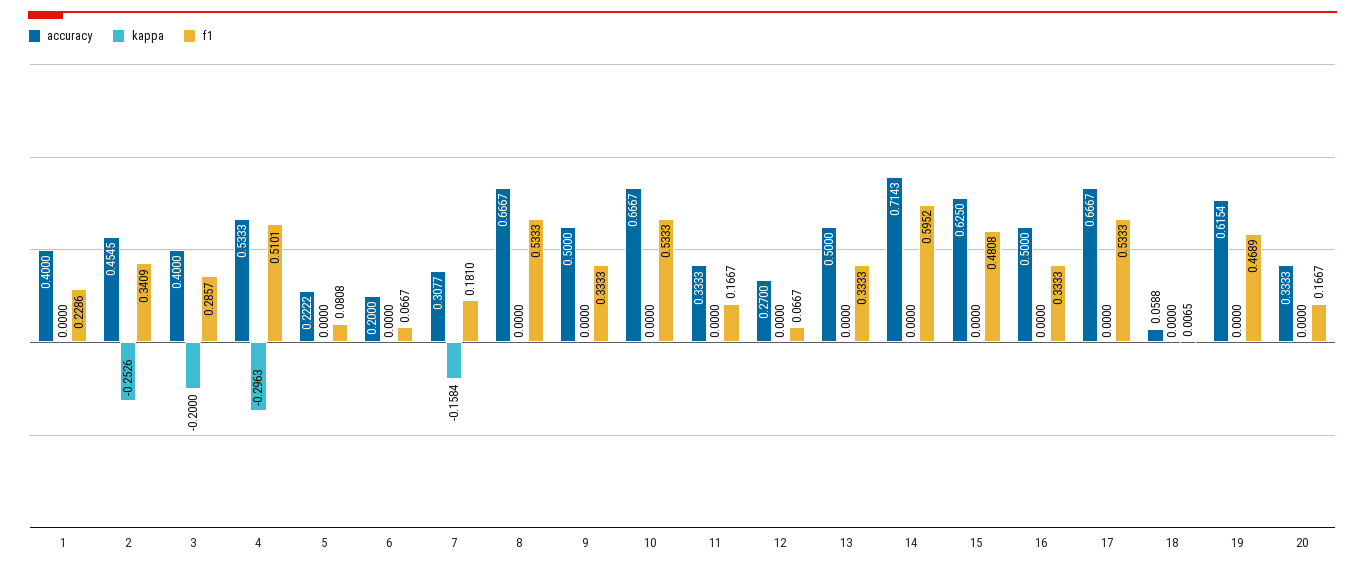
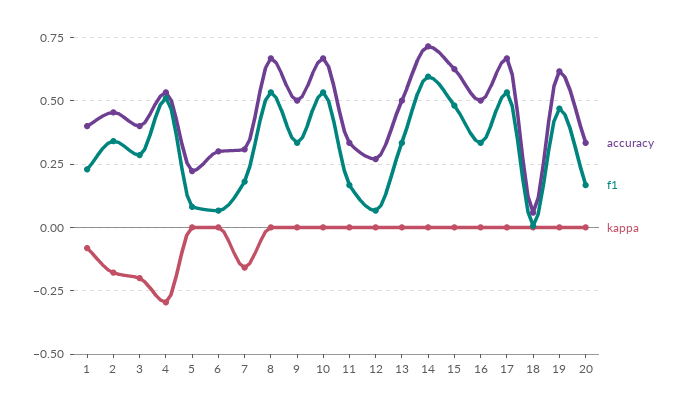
kappa, 1: 0 -> -0.075
kappa, 2: -0.2526 -> -0.175
accuracy, 6: 0.2 -> 0.3

